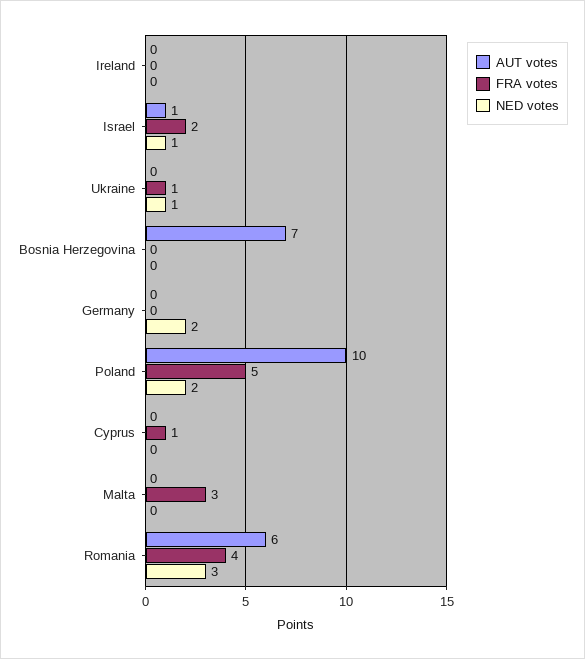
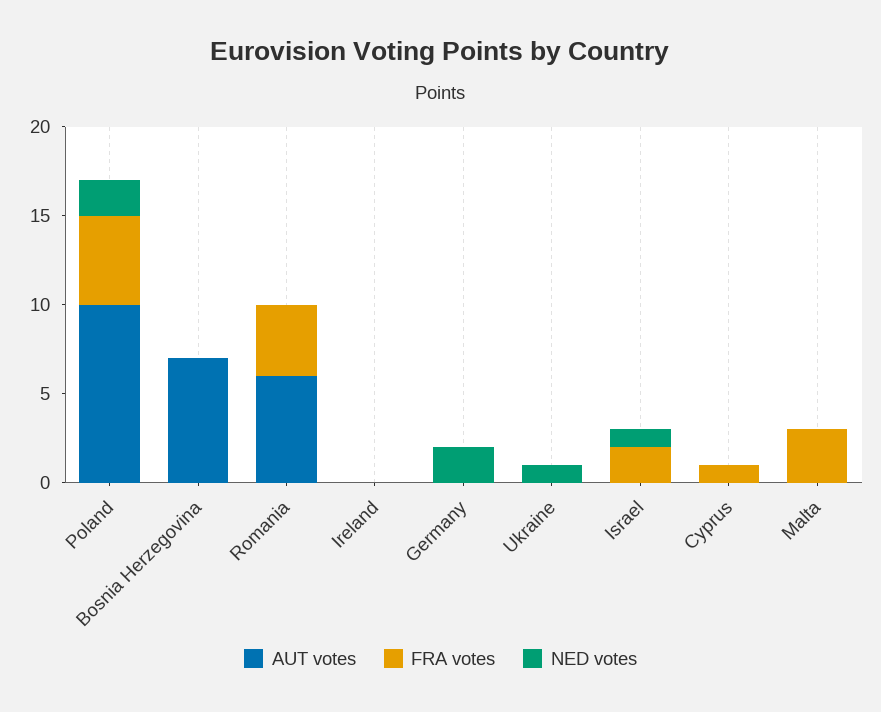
AUT votes, Israel: 1 -> 0
FRA votes, Ukraine: 1 -> 0
NED votes, Romania: 3 -> 0

